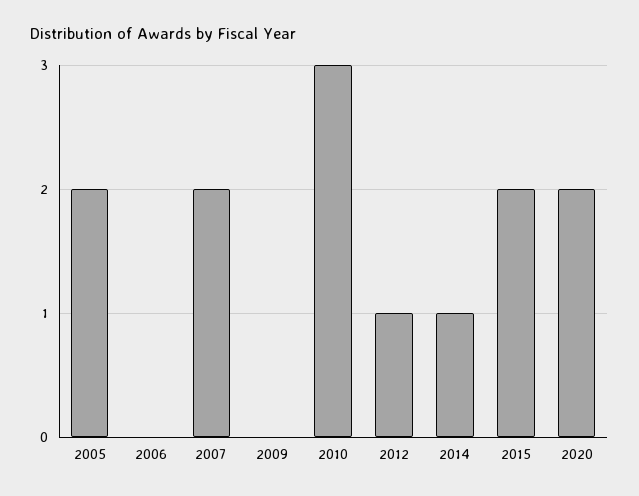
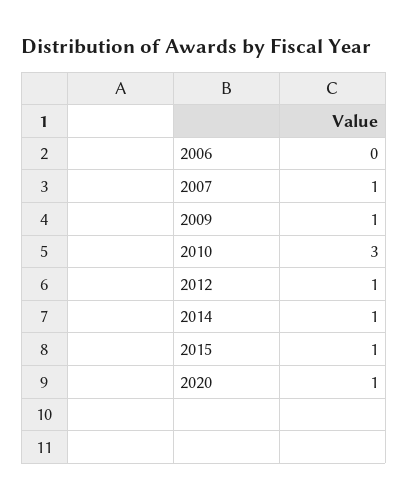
2005: 2 -> none
2007: 2 -> 1
2009: 0 -> 1
2015: 2 -> 1
2020: 2 -> 1

